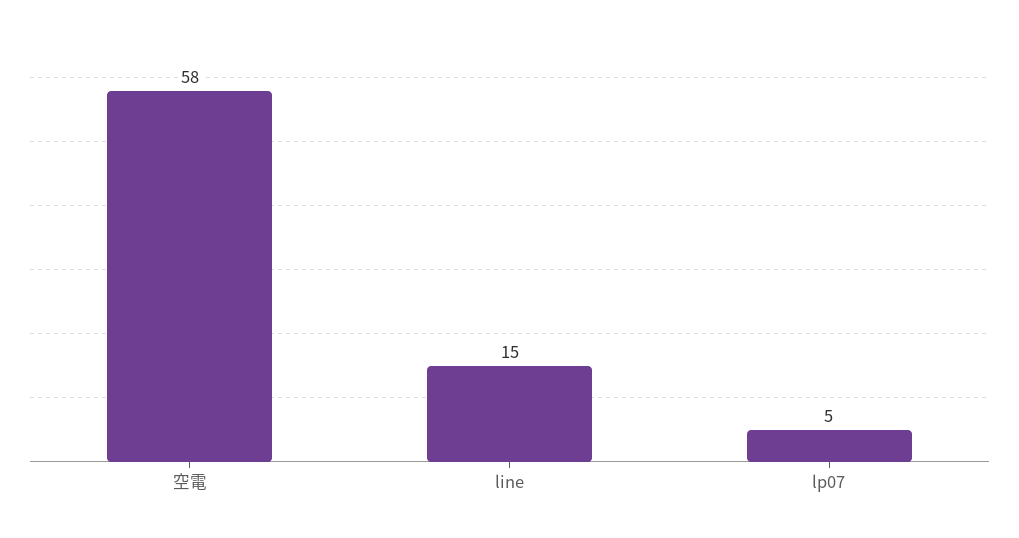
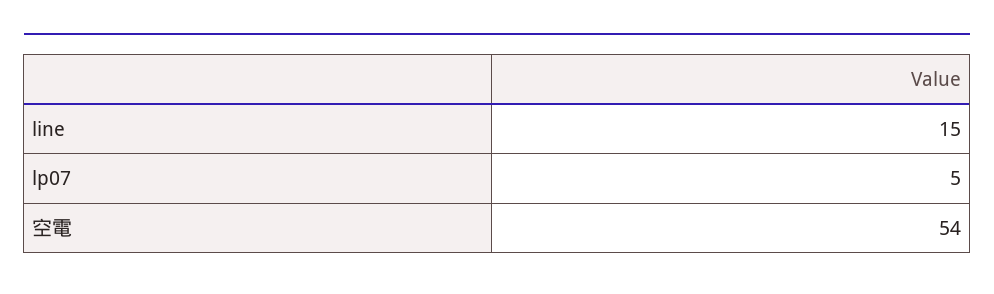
空電: 58 -> 54

